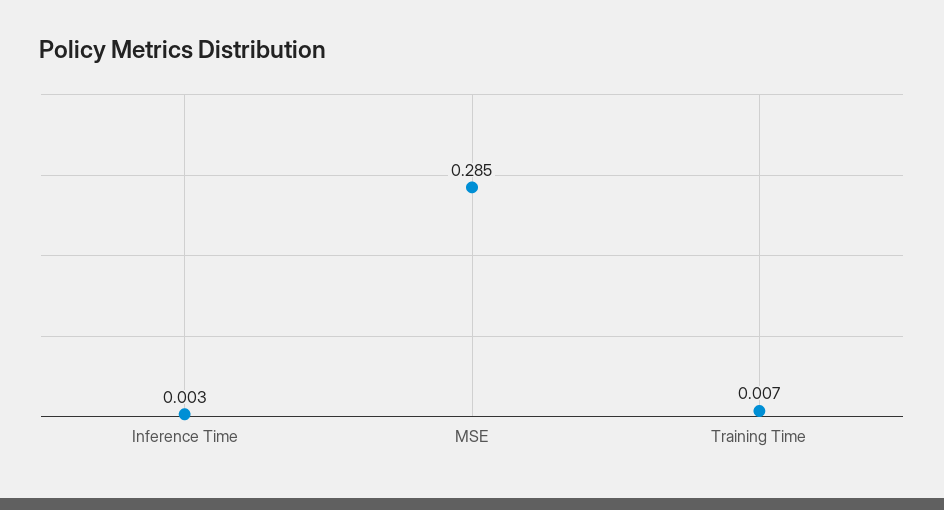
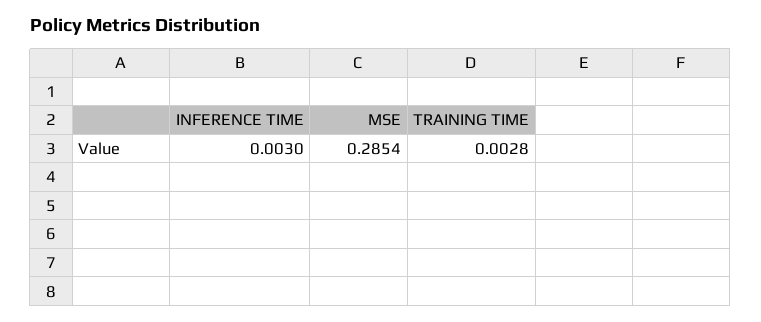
Training Time: 0.007 -> 0.0028

